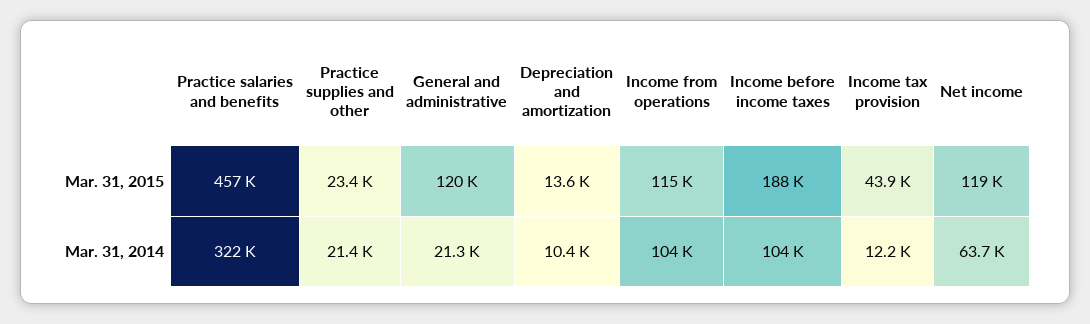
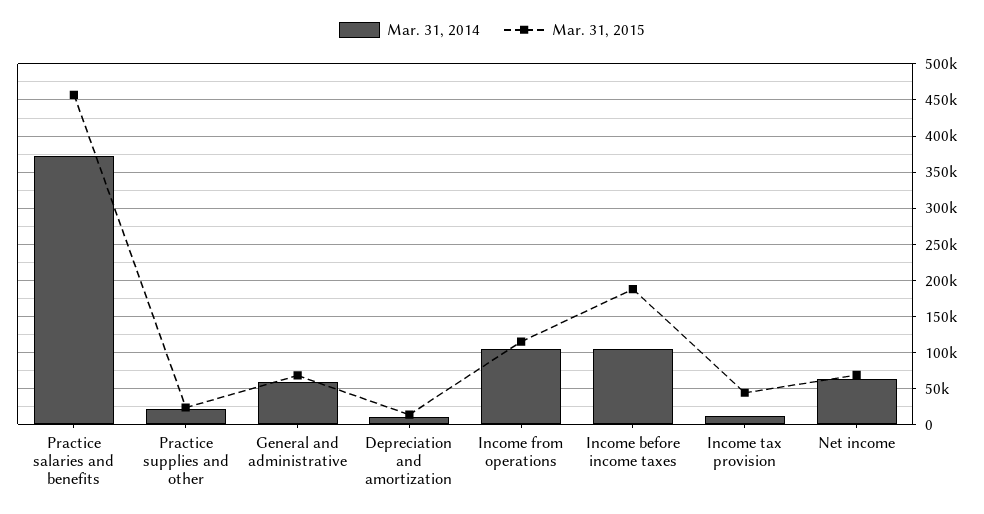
Mar. 31, 2015, General and administrative: 120000 -> 70000
Mar. 31, 2015, Net income: 119000 -> 70000
Mar. 31, 2014, Practice salaries and benefits: 322000 -> 370000
Mar. 31, 2014, General and administrative: 21300 -> 60000

